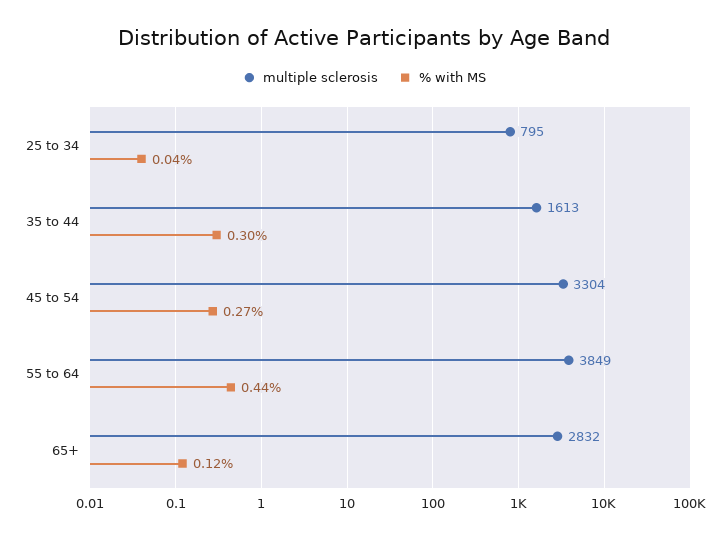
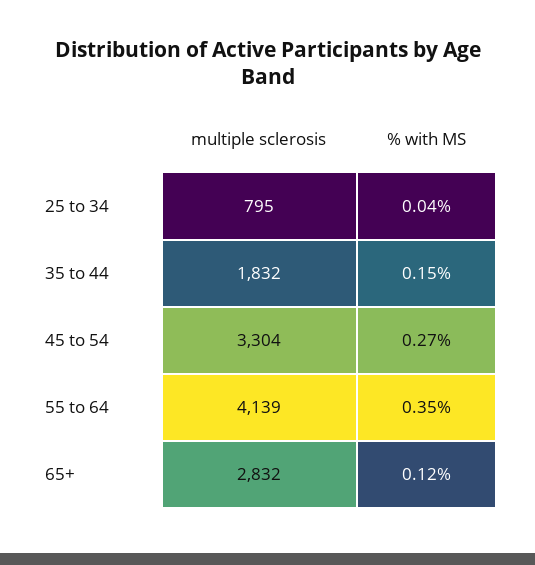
multiple sclerosis, 35 to 44: 1613 -> 1832
% with MS, 35 to 44: 0.3 -> 0.15
multiple sclerosis, 55 to 64: 3849 -> 4139
% with MS, 55 to 64: 0.44 -> 0.35

